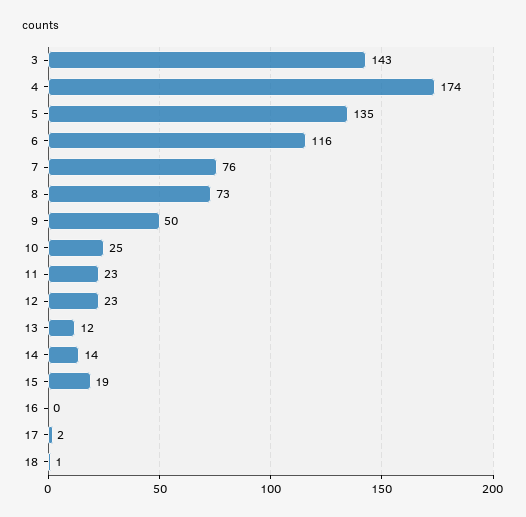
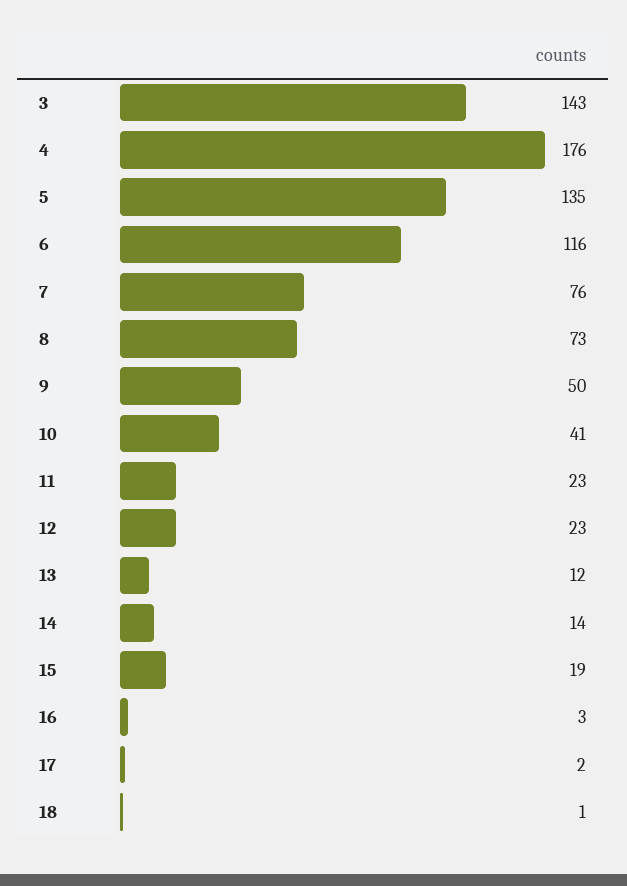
4: 174 -> 176
10: 25 -> 41
16: 0 -> 3

